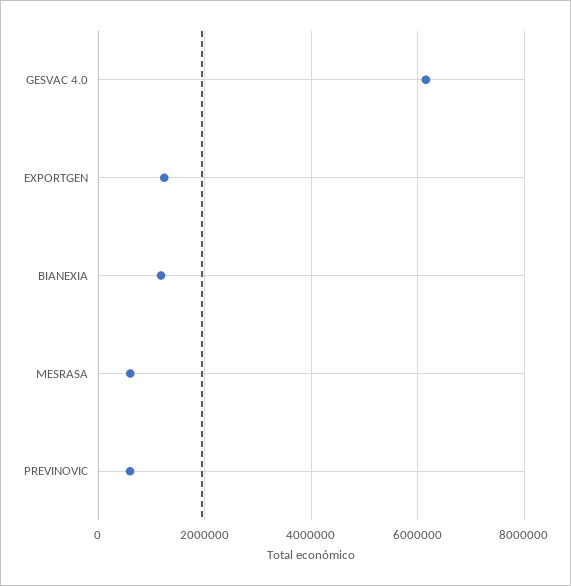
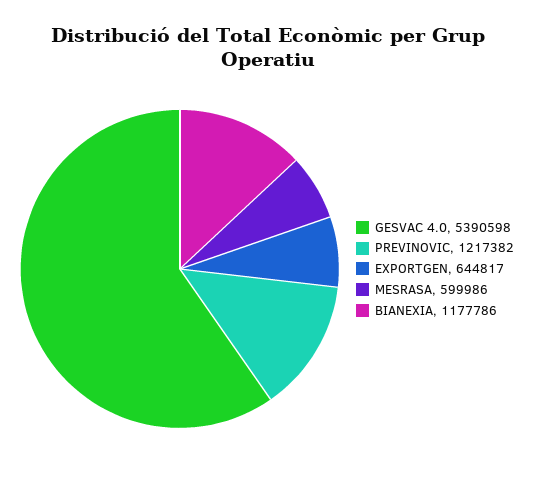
GESVAC 4.0: 6200000 -> 5390598
EXPORTGEN: 1200000 -> 644817
PREVINOVIC: 600000 -> 1217382

